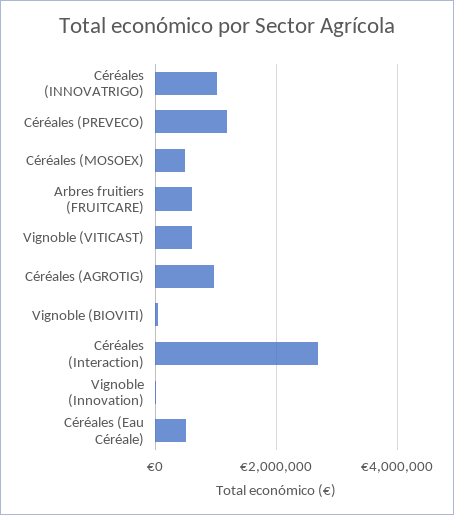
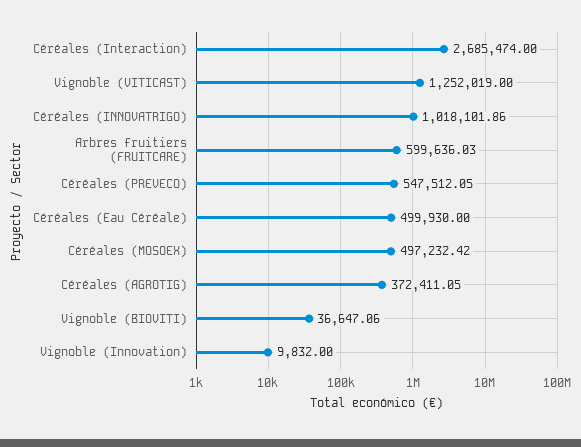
Céréales (PREVECO): 1200000 -> 547512.05
Vignoble (VITICAST): 600000 -> 1252019
Céréales (AGROTIG): 1000000 -> 372411.05

